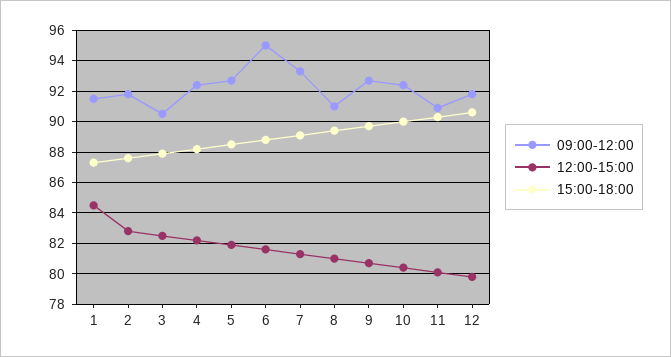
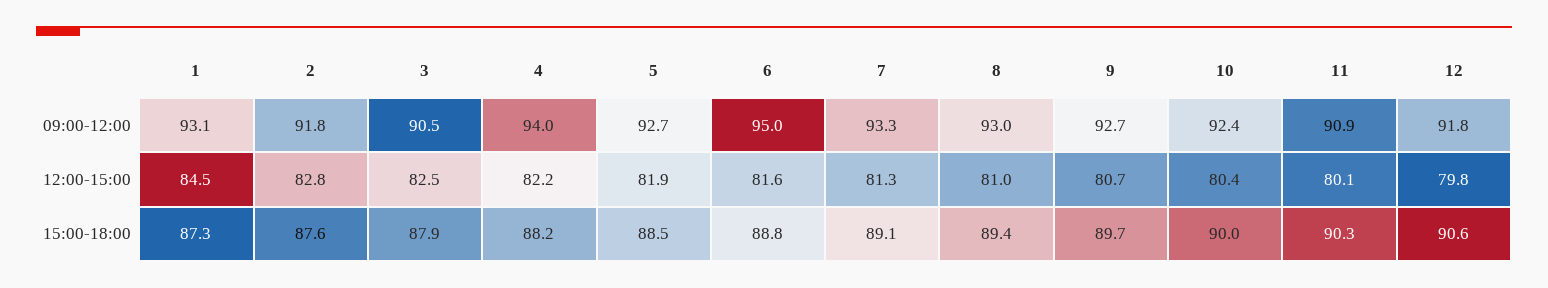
09:00-12:00, 1: 91.5 -> 93.1
09:00-12:00, 4: 92.5 -> 94
09:00-12:00, 8: 91 -> 93

